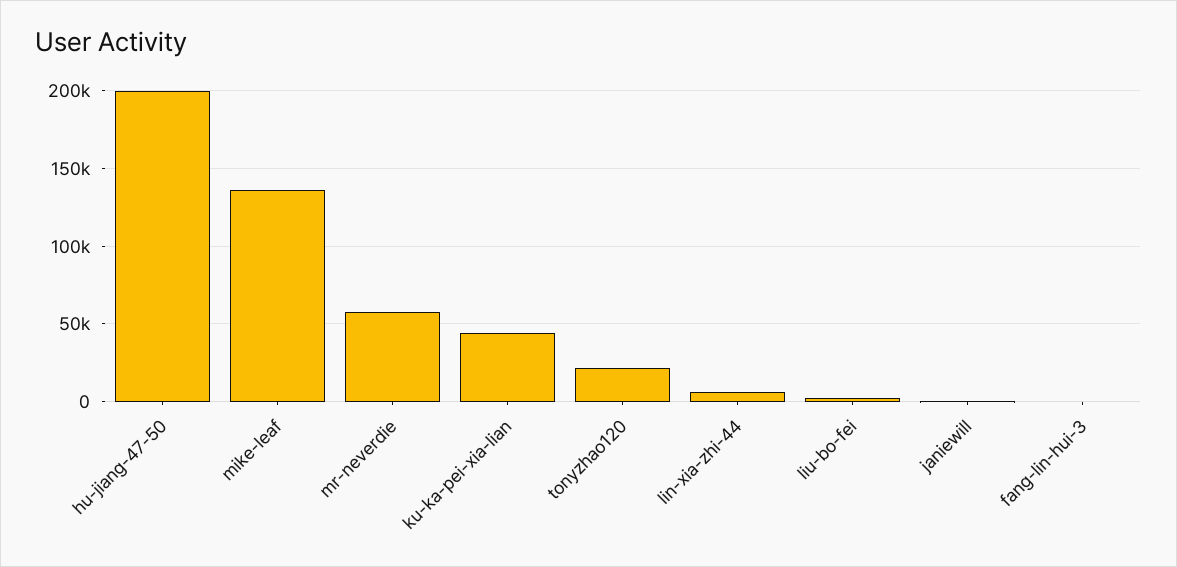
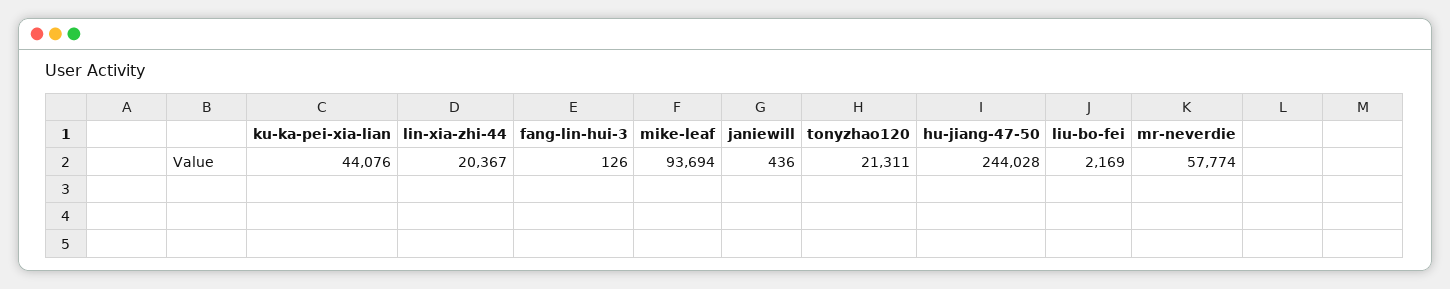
hu-jiang-47-50: 200000 -> 244028
mike-leaf: 135000 -> 93694
lin-xia-zhi-44: 5000 -> 20367

